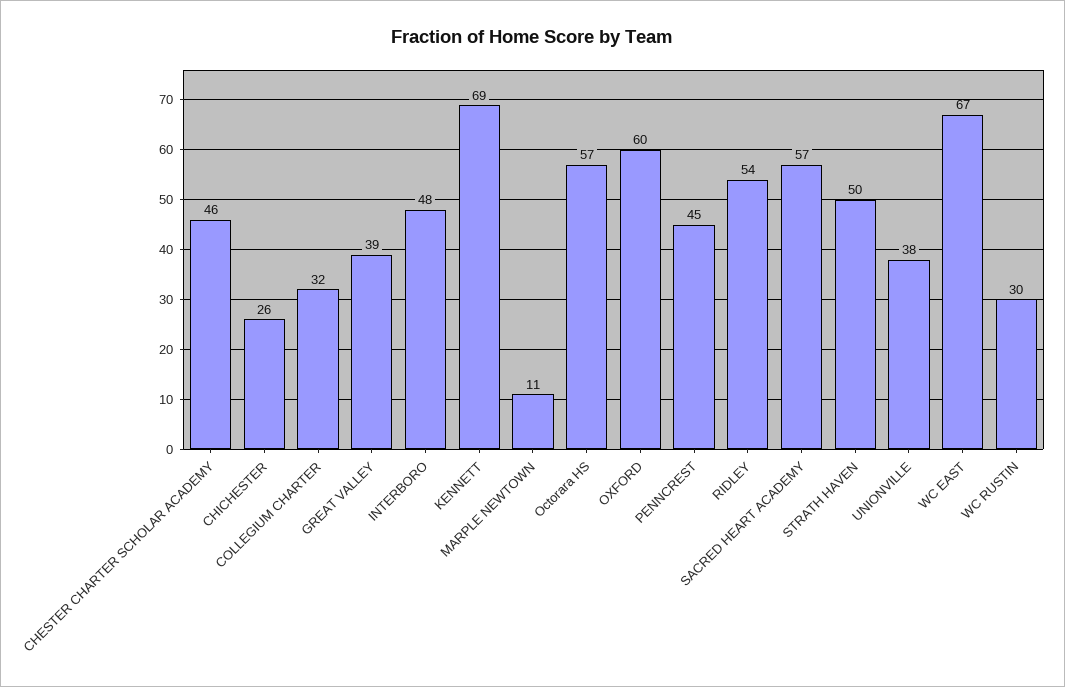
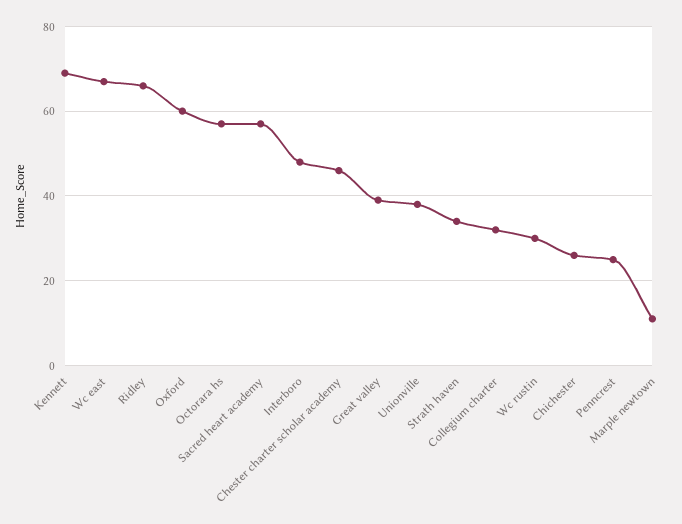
PENNCREST: 45 -> 25
RIDLEY: 54 -> 65
STRATH HAVEN: 50 -> 35

